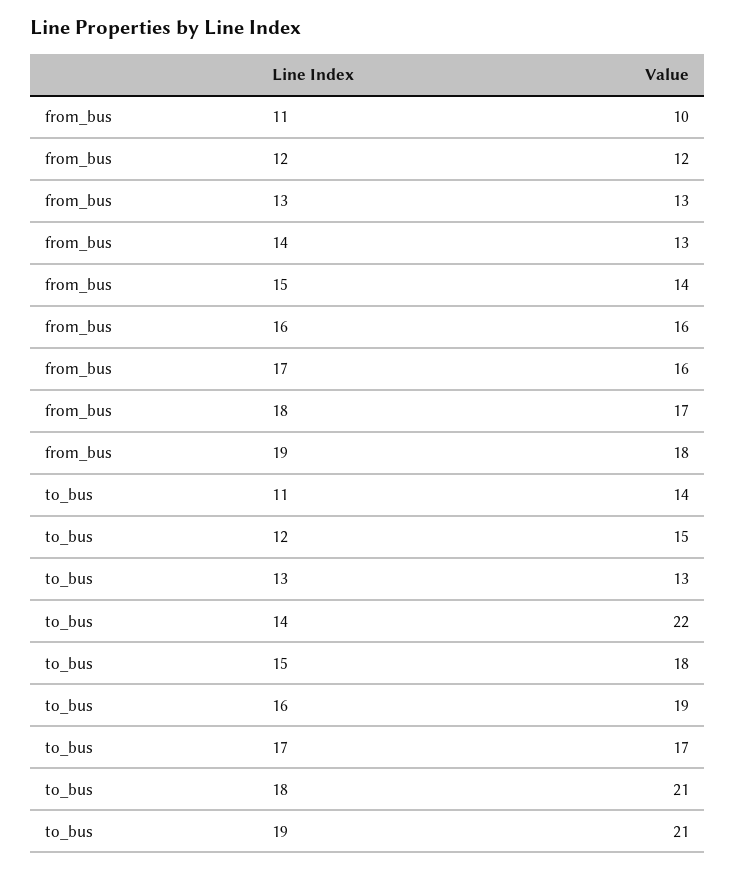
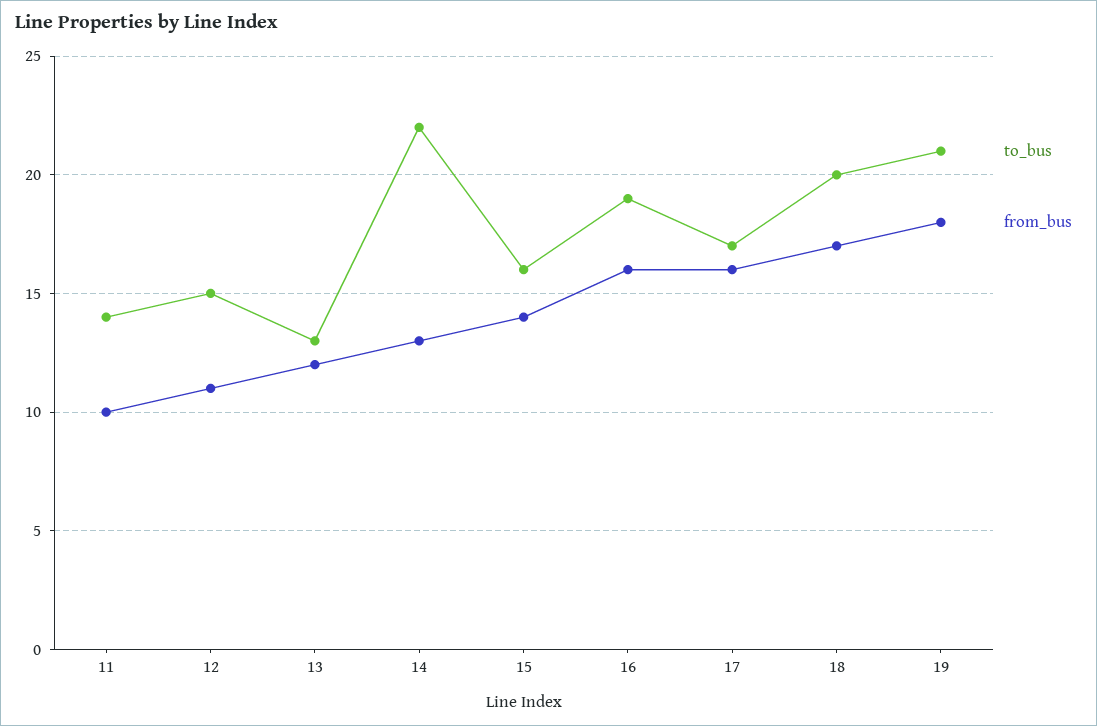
from_bus, 12: 12 -> 11
from_bus, 13: 13 -> 12
to_bus, 15: 18 -> 16
to_bus, 18: 21 -> 20

